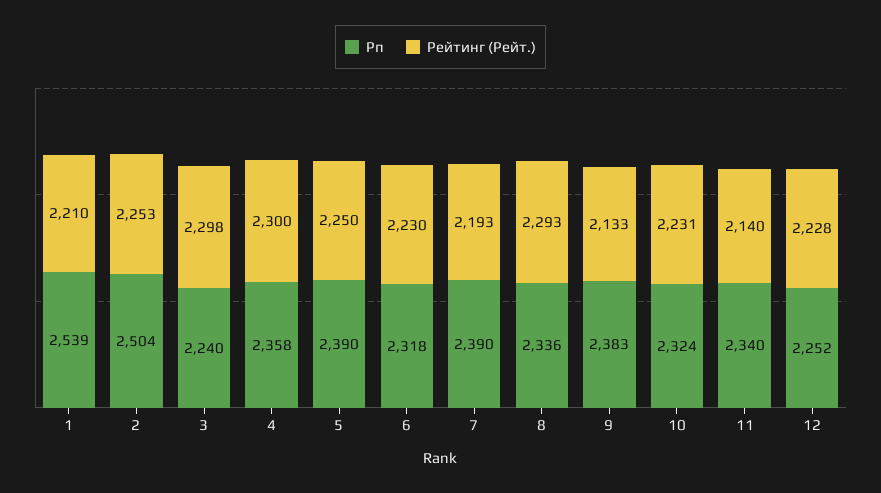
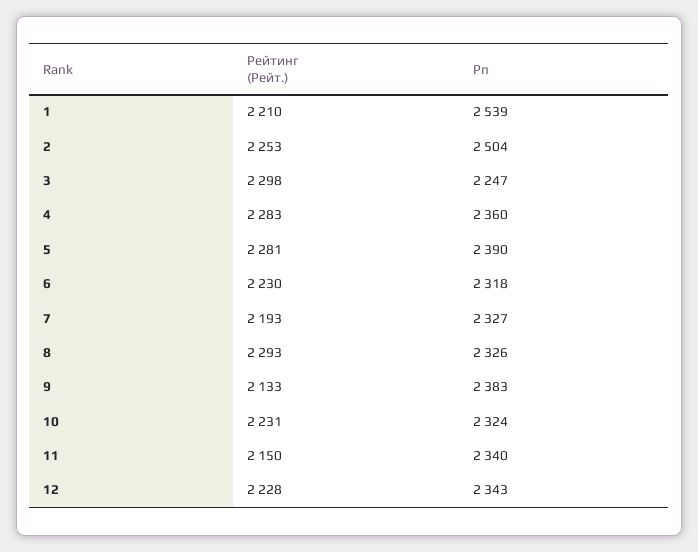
Рп, 3: 2240 -> 2247
Рп, 4: 2358 -> 2360
Рейтинг (Рейт.), 4: 2300 -> 2283
Рейтинг (Рейт.), 5: 2250 -> 2281
Рп, 7: 2390 -> 2327
Рп, 8: 2336 -> 2326
Рейтинг (Рейт.), 11: 2140 -> 2150
Рп, 12: 2252 -> 2343

